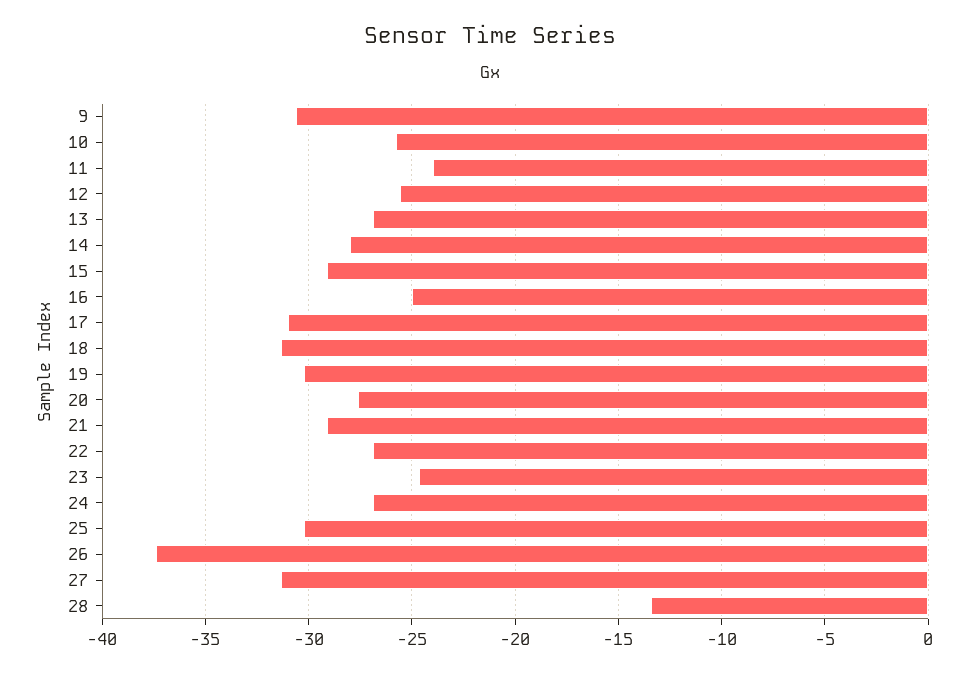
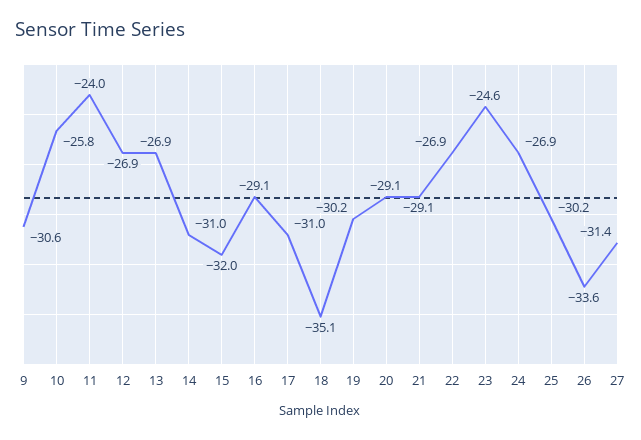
12: -25.5 -> -26.9
14: -28 -> -31
15: -29 -> -32
16: -25 -> -29.1
18: -31.5 -> -35.1
20: -27.5 -> -29.1
26: -37.5 -> -33.6
28: -13.5 -> none

